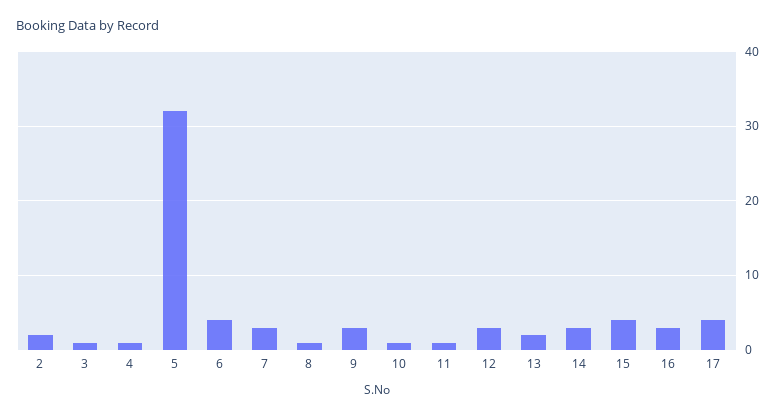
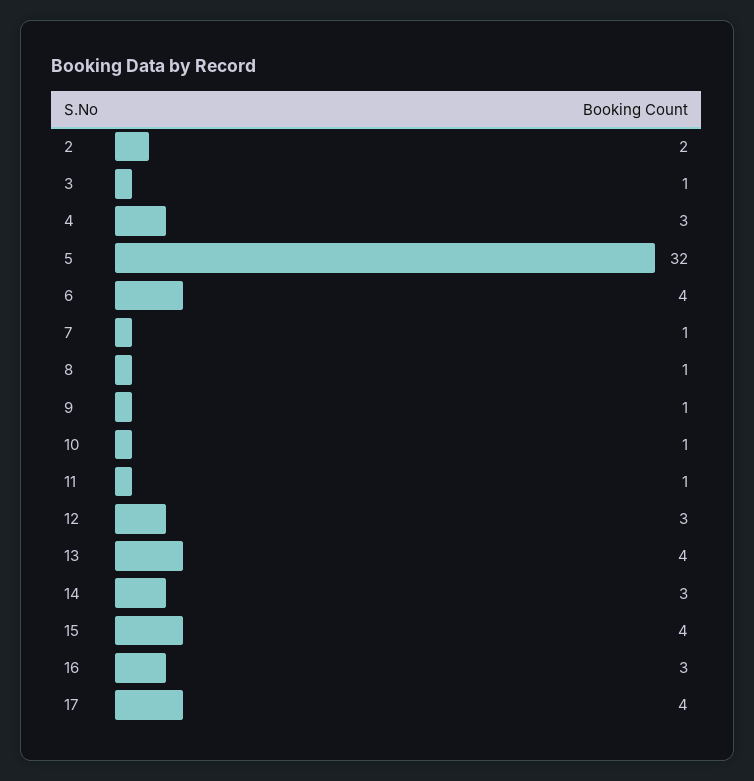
4: 1 -> 3
7: 3 -> 1
9: 3 -> 1
13: 2 -> 4

